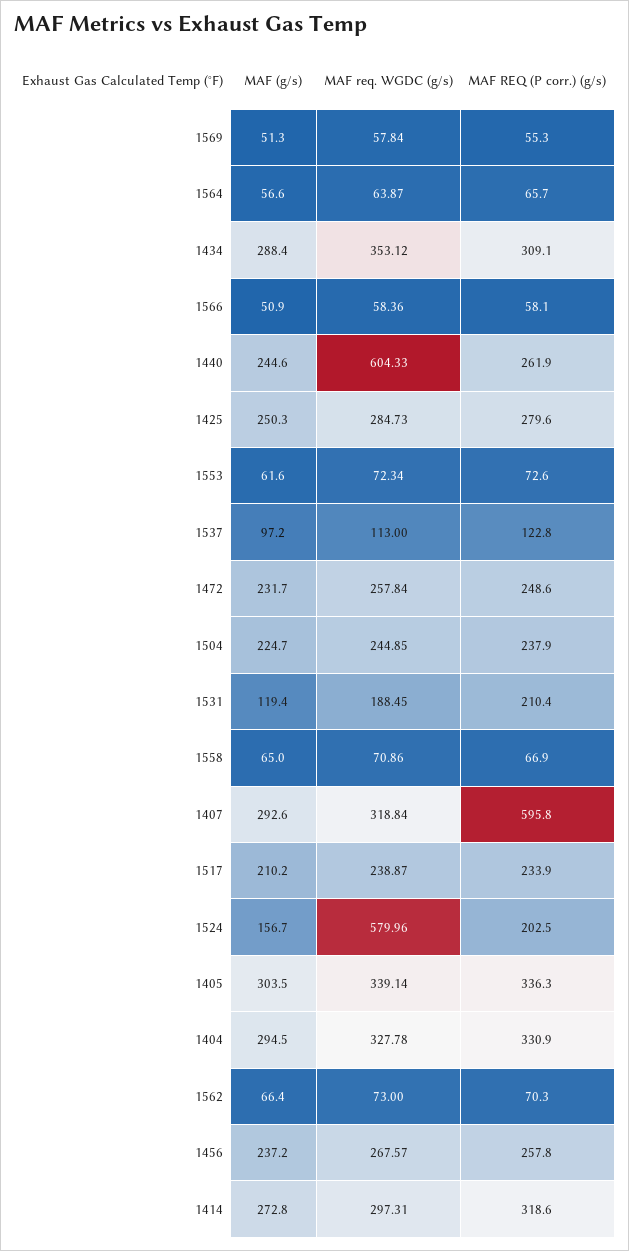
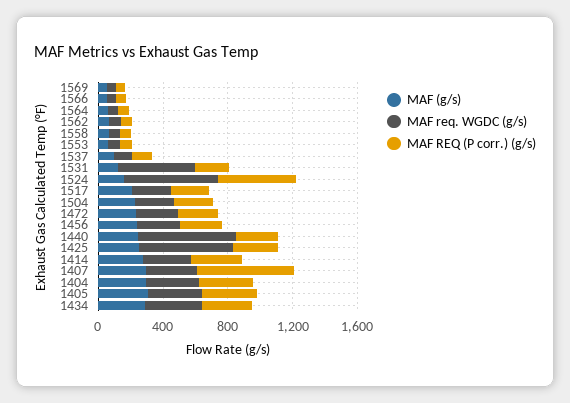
MAF req. WGDC (g/s), 1425: 284.73 -> 600
MAF req. WGDC (g/s), 1531: 188.45 -> 500
MAF REQ (P corr.) (g/s), 1524: 202.5 -> 500

